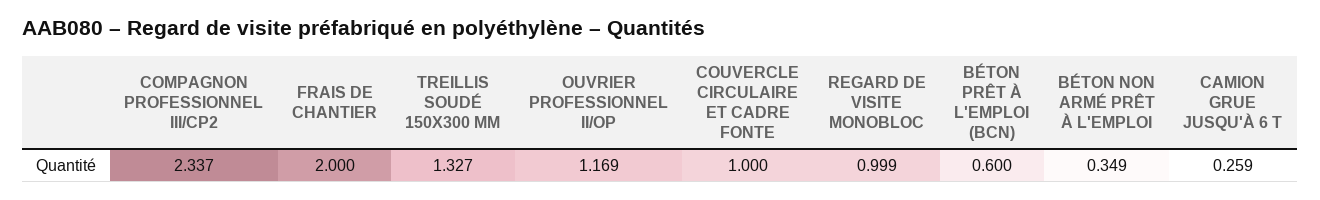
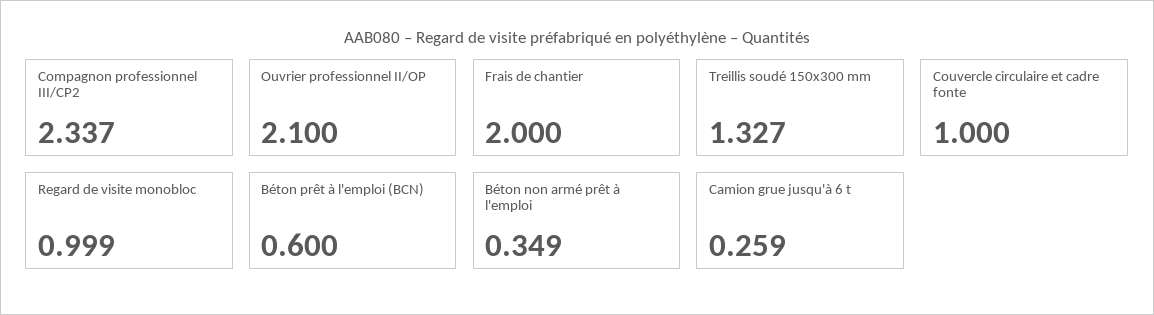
OUVRIER PROFESSIONNEL II/OP: 1.169 -> 2.1

